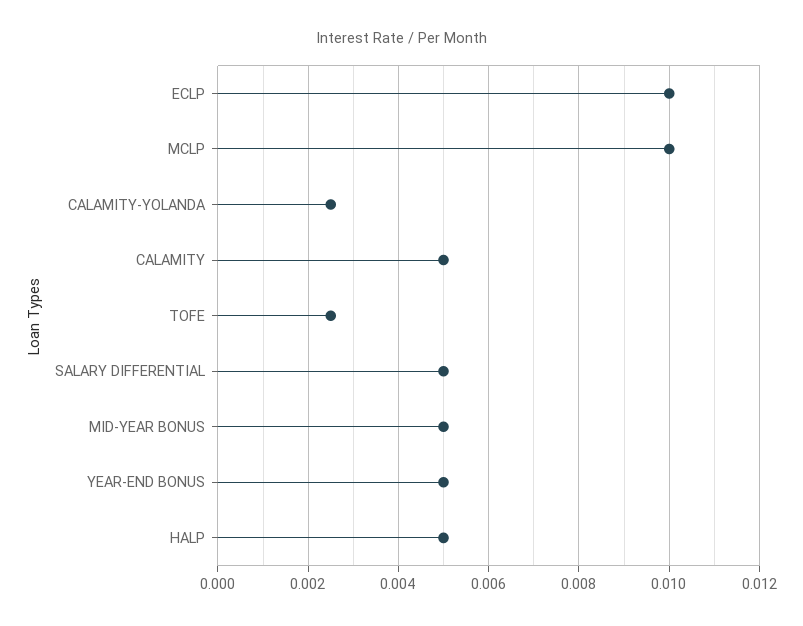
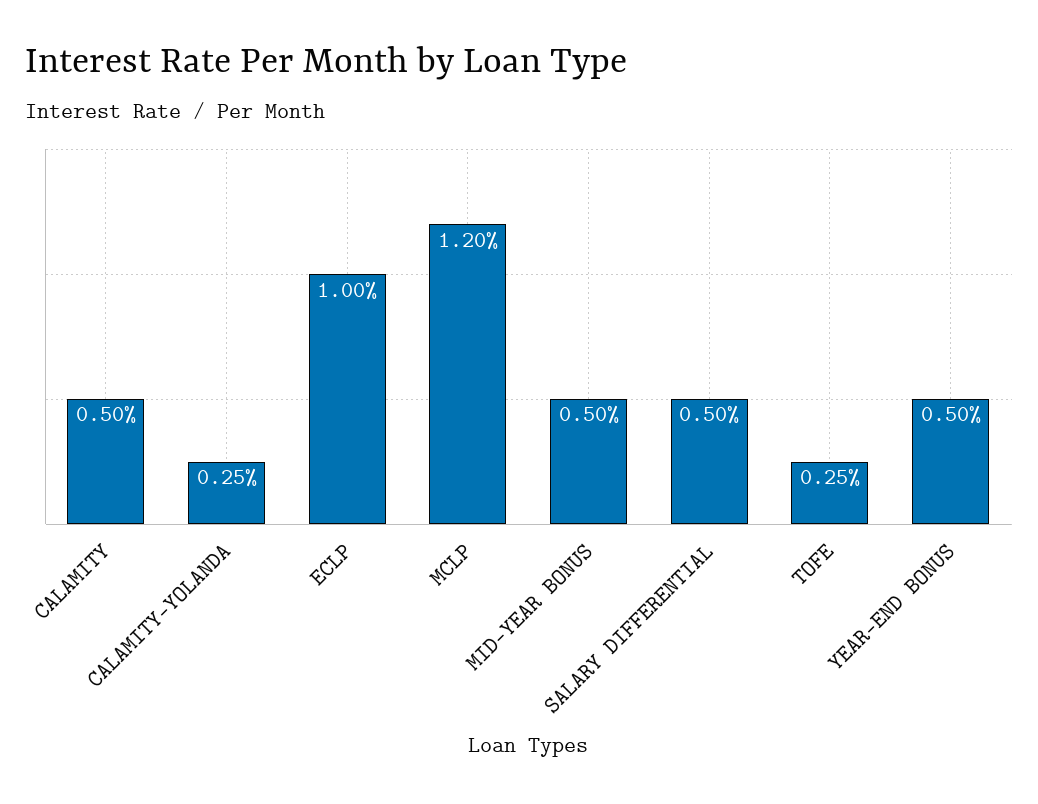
MCLP: 0.01 -> 0.012
HALP: 0.005 -> none

